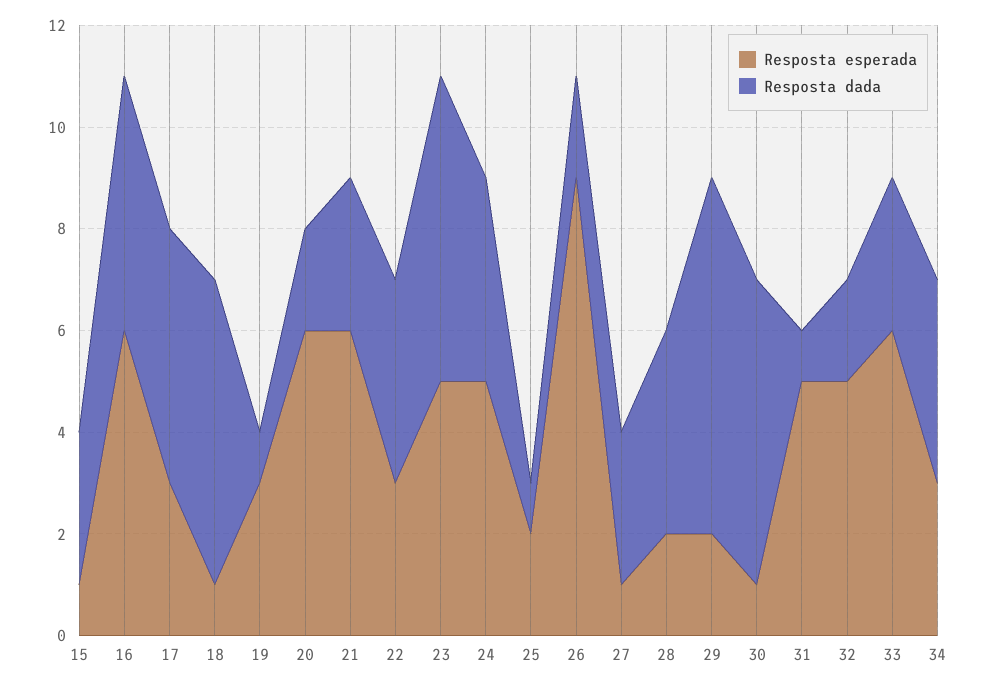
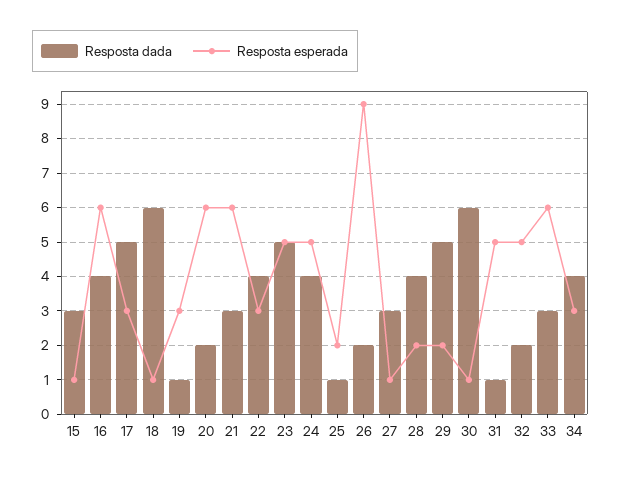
Resposta dada, 16: 5 -> 4
Resposta dada, 23: 6 -> 5
Resposta dada, 29: 7 -> 5

